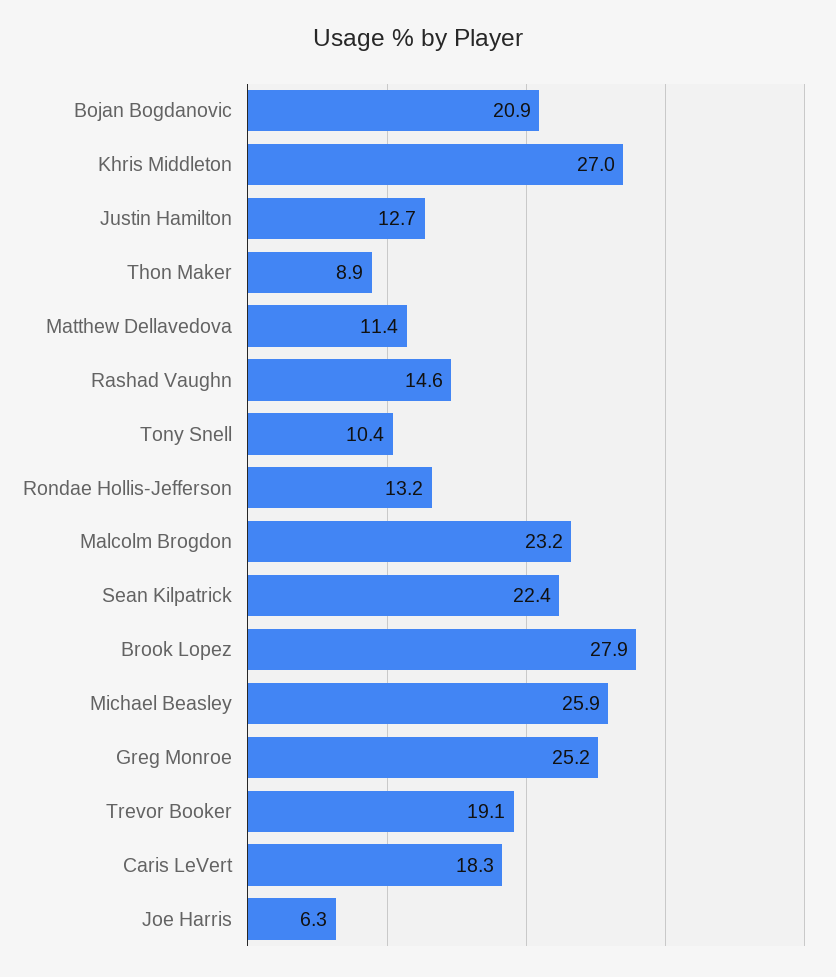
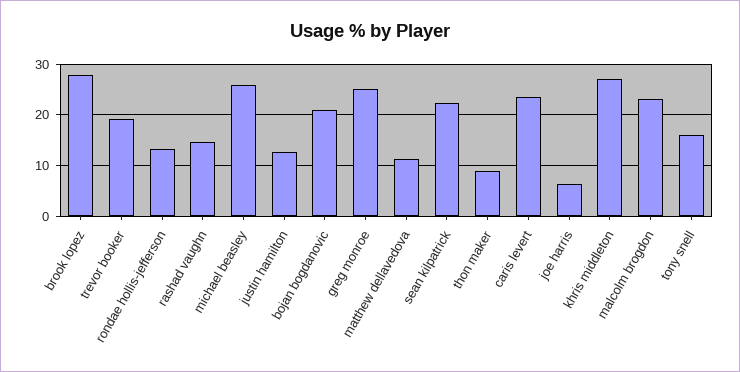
Tony Snell: 10.4 -> 16
Caris LeVert: 18.3 -> 24

